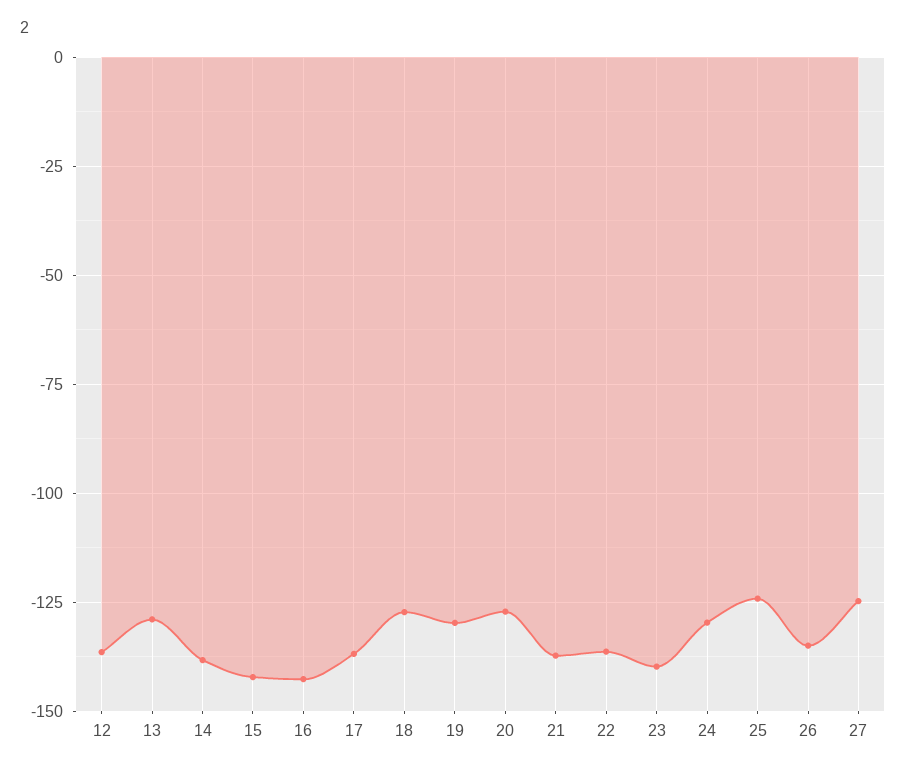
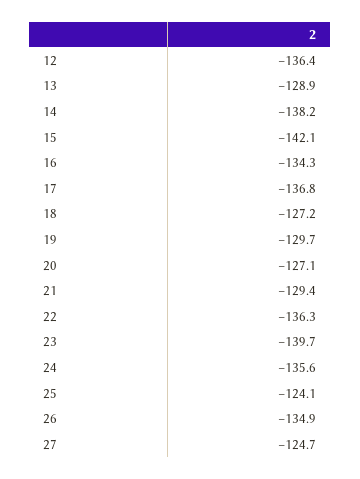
16: -142.5 -> -134.3
21: -137.5 -> -129.4
24: -130 -> -135.6

